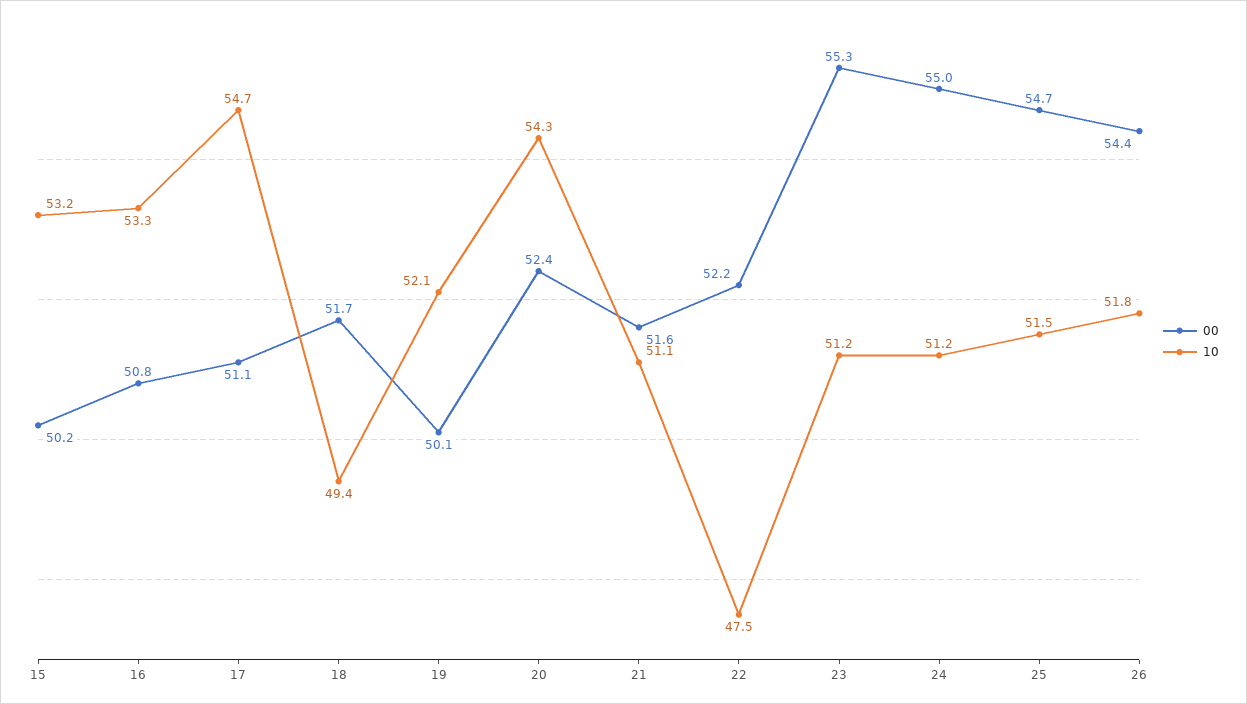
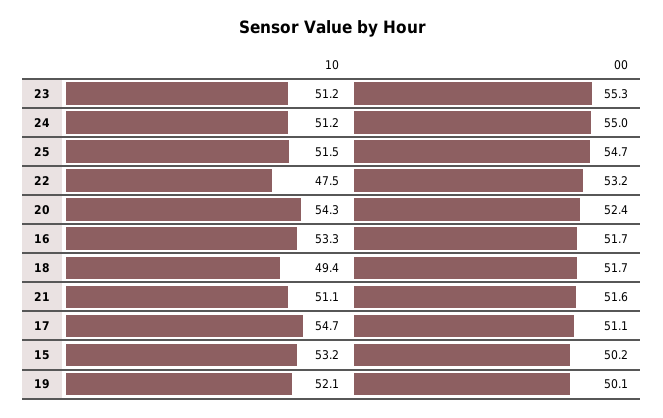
00, 16: 50.8 -> 51.7
00, 22: 52.2 -> 53.2
00, 26: 54.4 -> none
10, 26: 51.8 -> none

